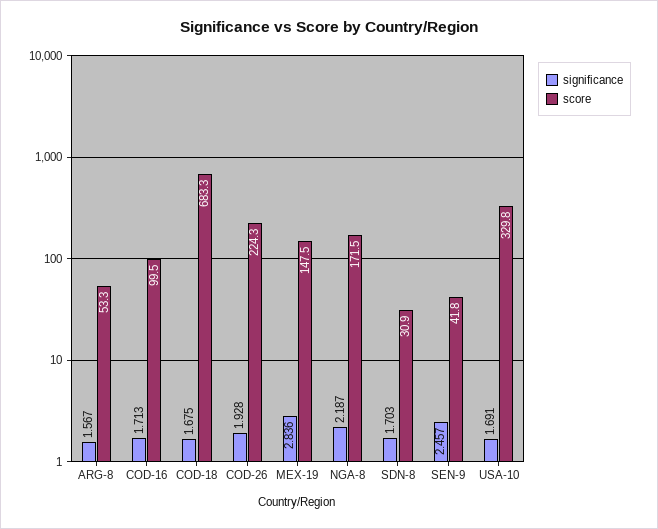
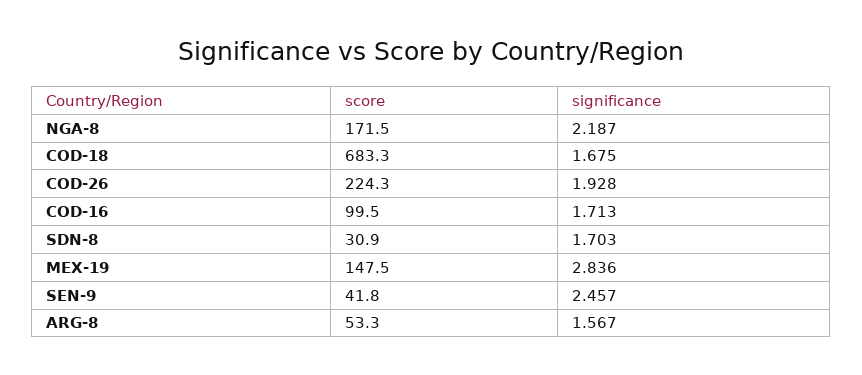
significance, USA-10: 1.691 -> none
score, USA-10: 329.8 -> none

